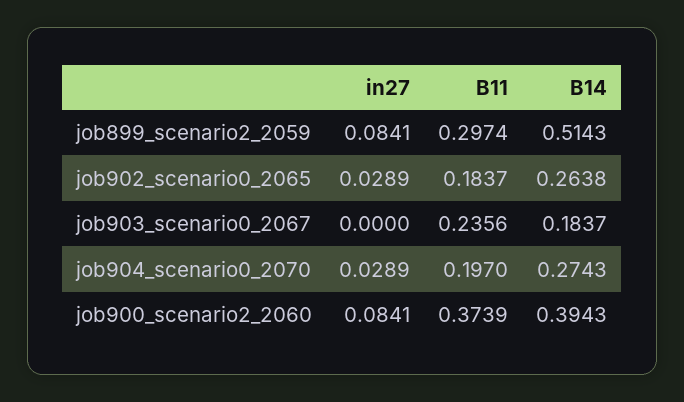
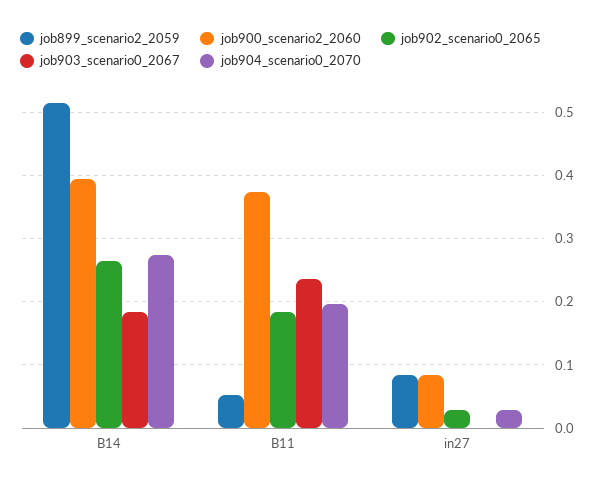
job899_scenario2_2059, B11: 0.2974 -> 0.05

